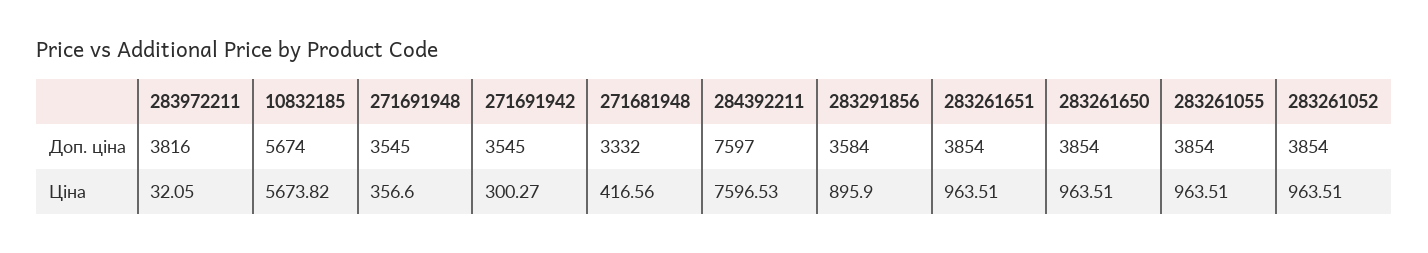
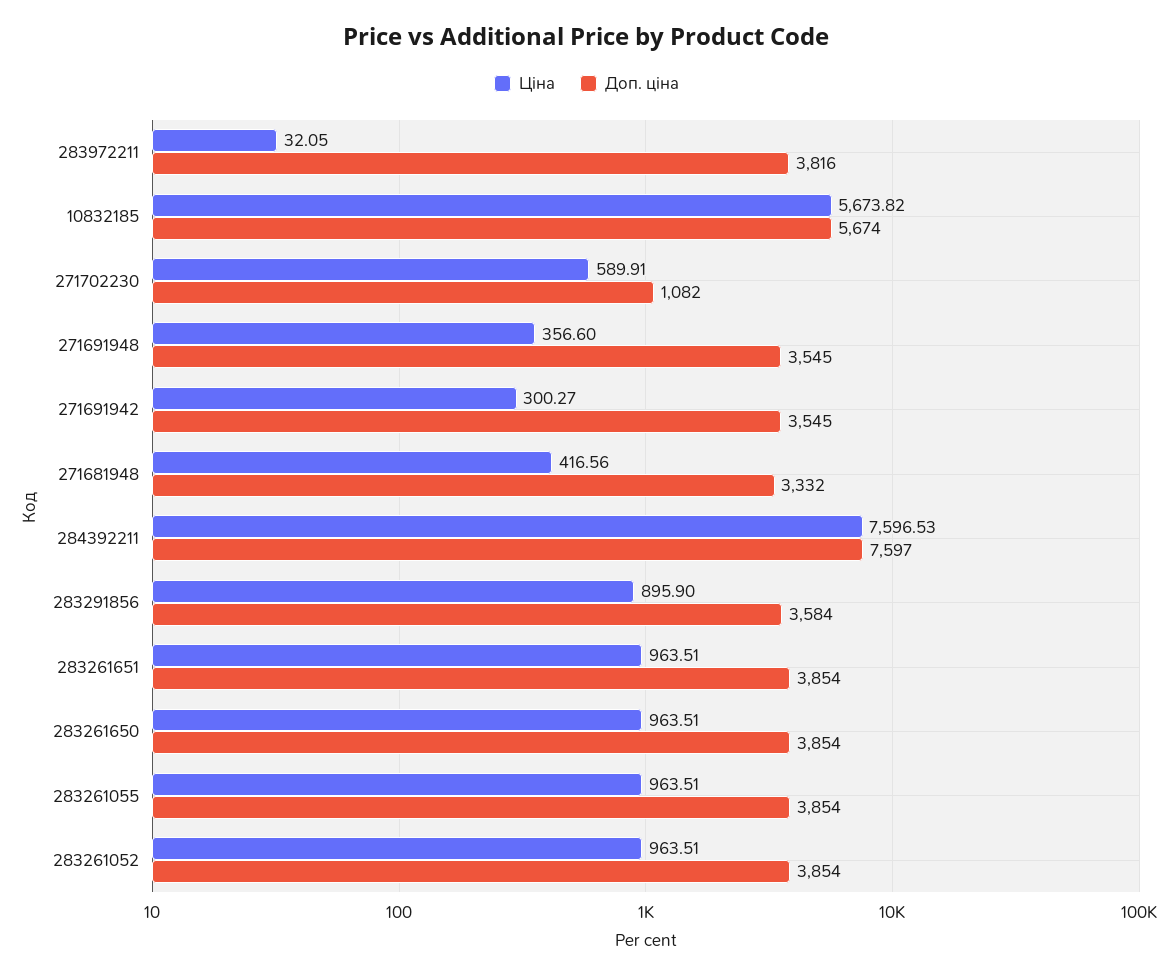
Ціна, 271702230: none -> 589.91
Доп. ціна, 271702230: none -> 1082

